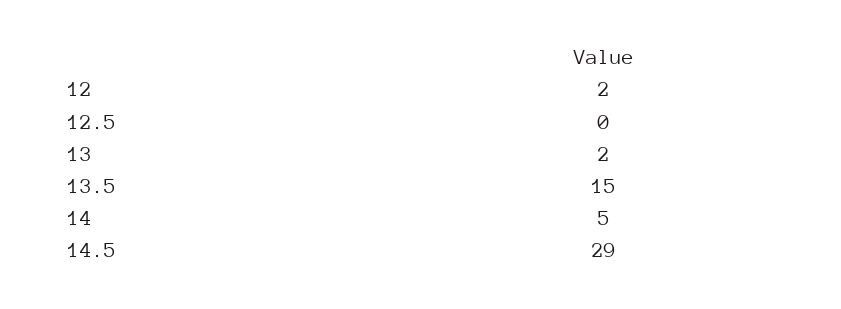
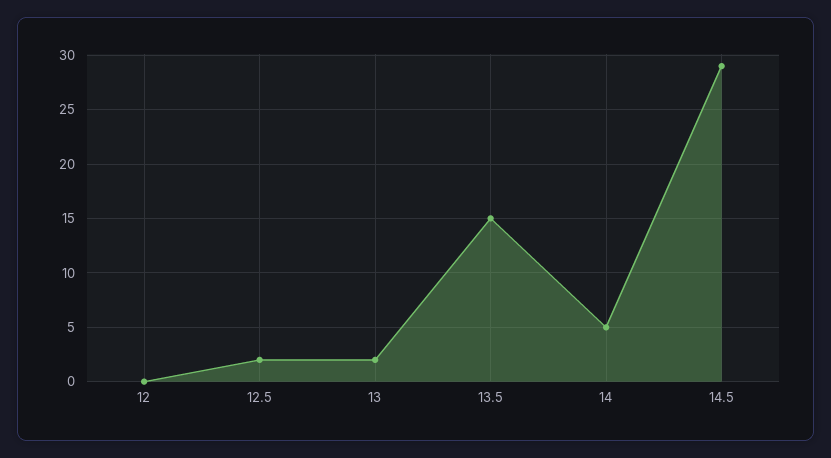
12: 2 -> 0
12.5: 0 -> 2

